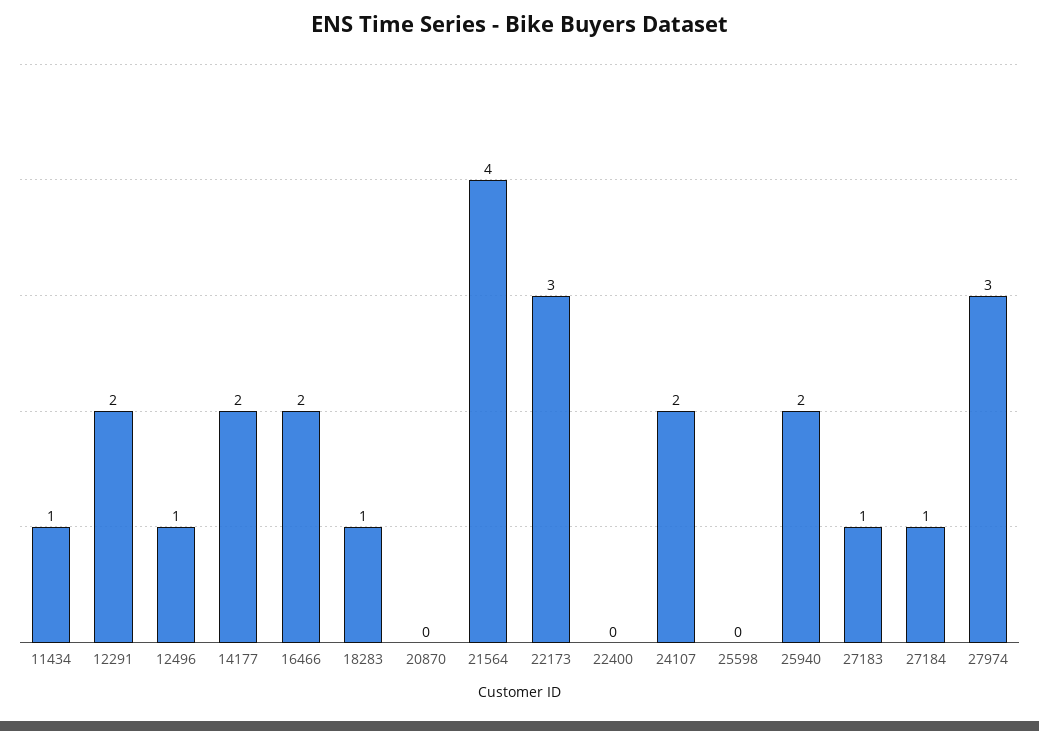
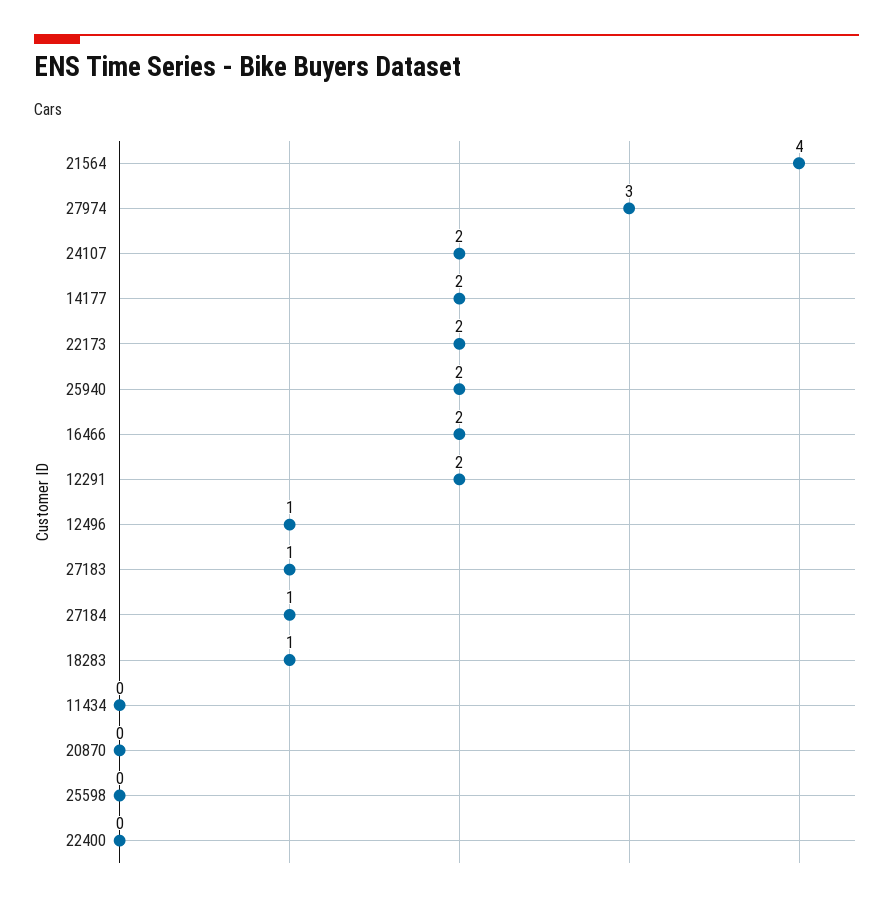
11434: 1 -> 0
22173: 3 -> 2

